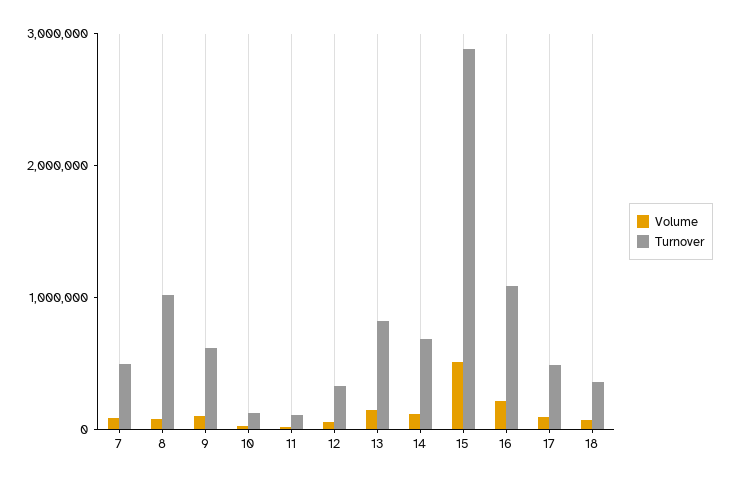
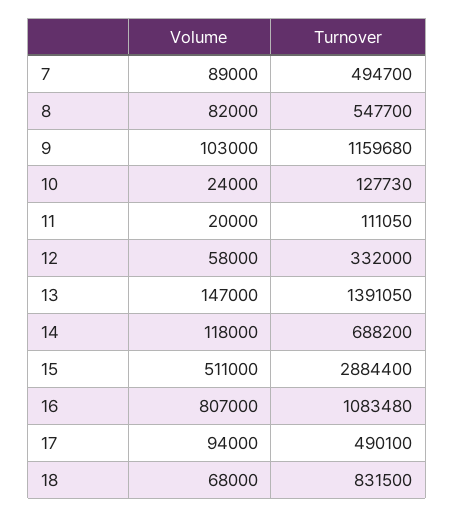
Turnover, 8: 1000000 -> 547700
Turnover, 9: 600000 -> 1159680
Turnover, 13: 800000 -> 1391050
Volume, 16: 200000 -> 807000
Turnover, 18: 400000 -> 831500

